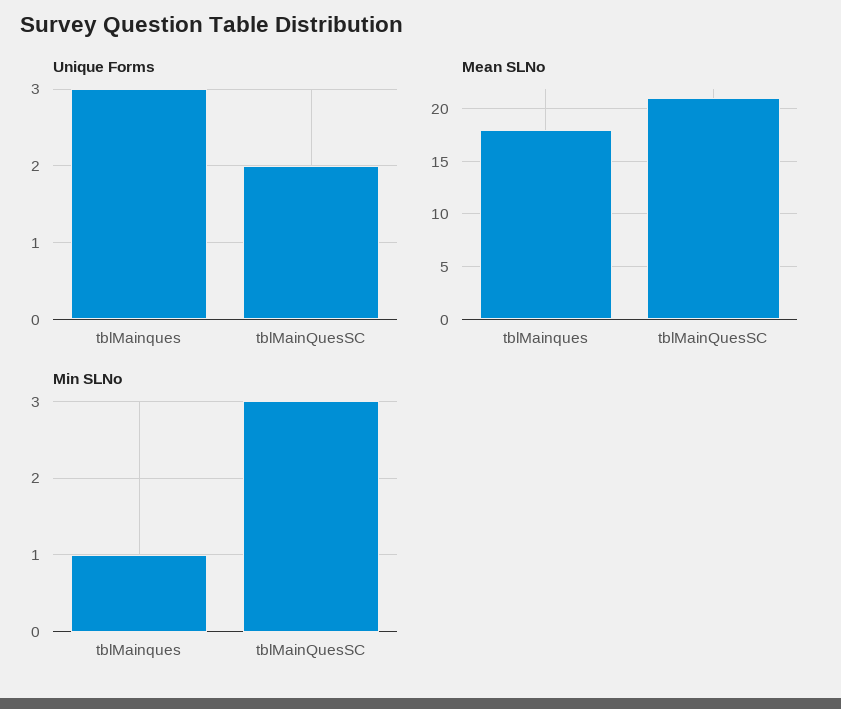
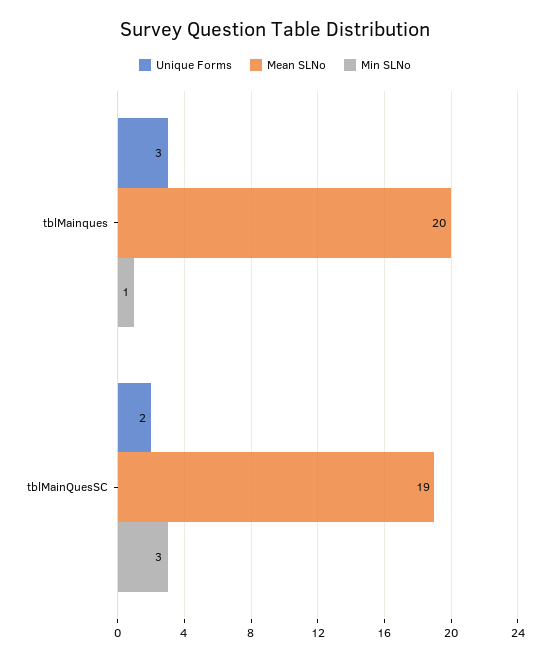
Mean SLNo, tblMainques: 18 -> 20
Mean SLNo, tblMainQuesSC: 21 -> 19

